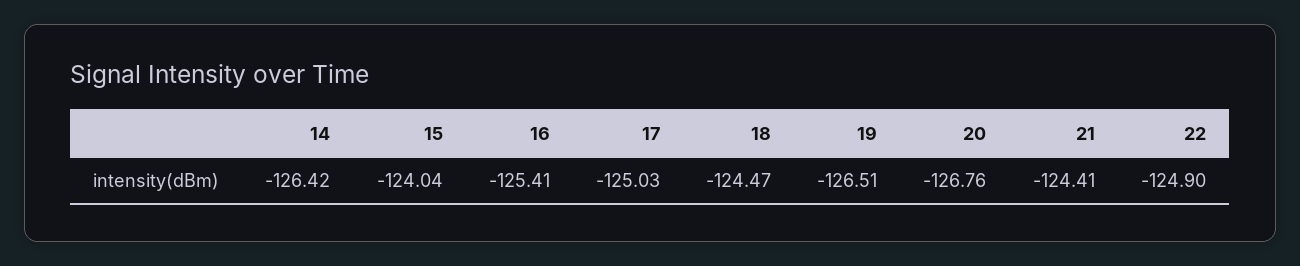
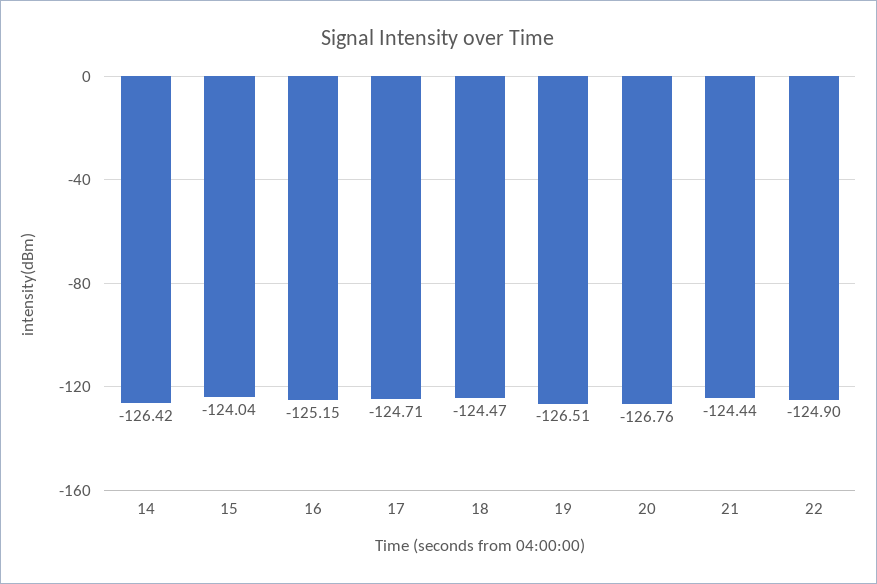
16: -125.41 -> -125.15
17: -125.03 -> -124.71
21: -124.41 -> -124.44

